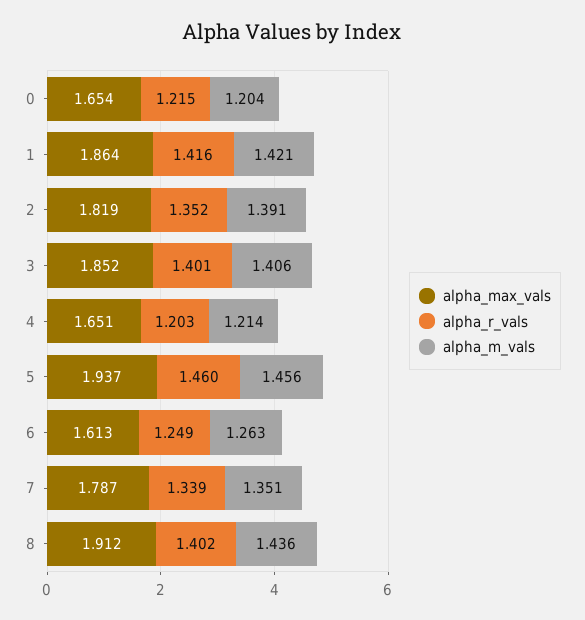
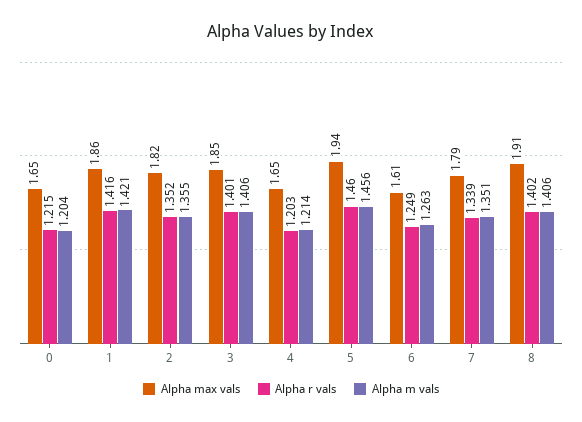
alpha_m_vals, 2: 1.391 -> 1.355
alpha_m_vals, 8: 1.436 -> 1.406

